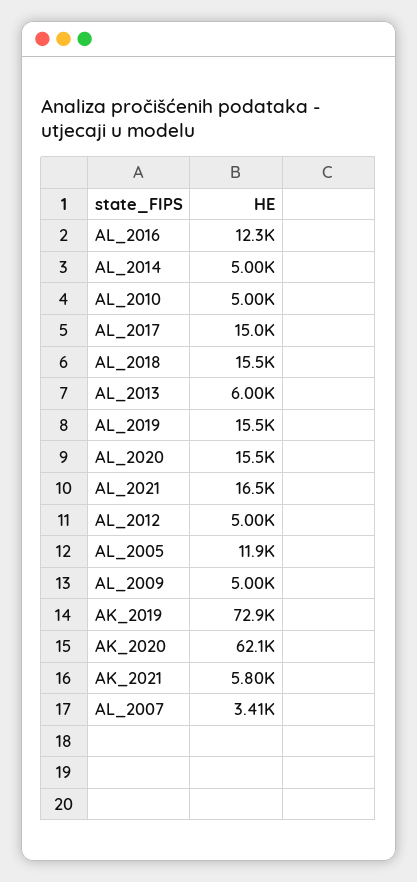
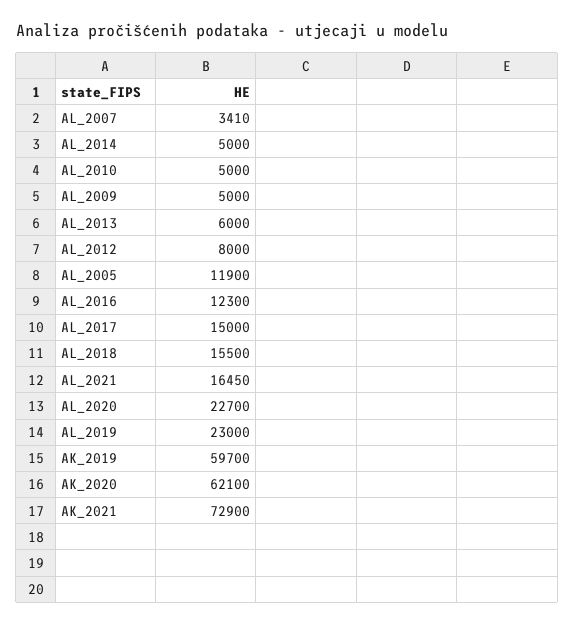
AL_2019: 15500 -> 23000
AL_2020: 15500 -> 22700
AL_2012: 5000 -> 8000
AK_2019: 72900 -> 59700
AK_2021: 5800 -> 72900

